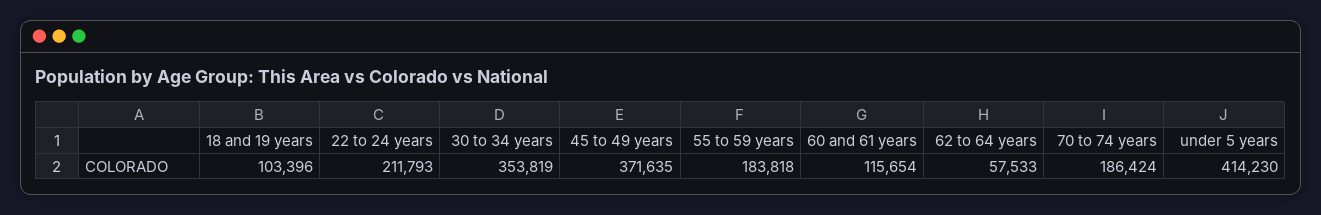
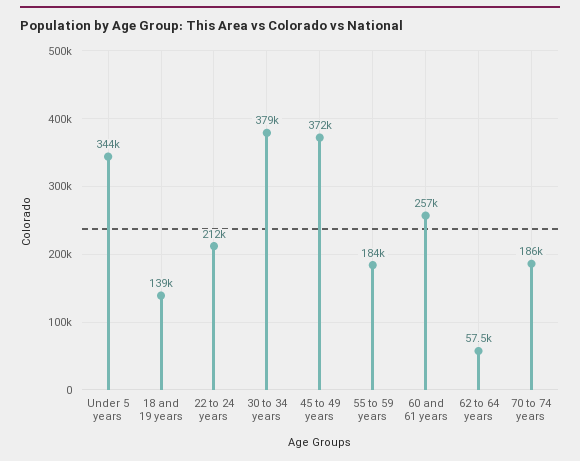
18 and 19 years: 103396 -> 139000
30 to 34 years: 353819 -> 379000
60 and 61 years: 115654 -> 257000
under 5 years: 414230 -> 344000

